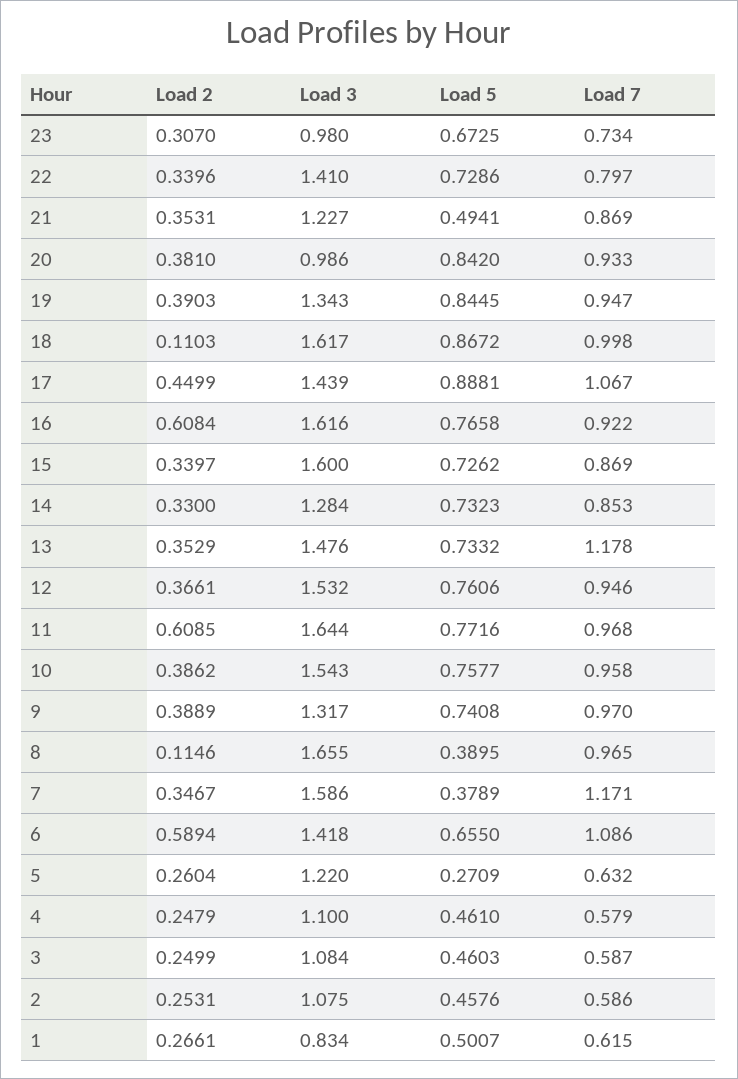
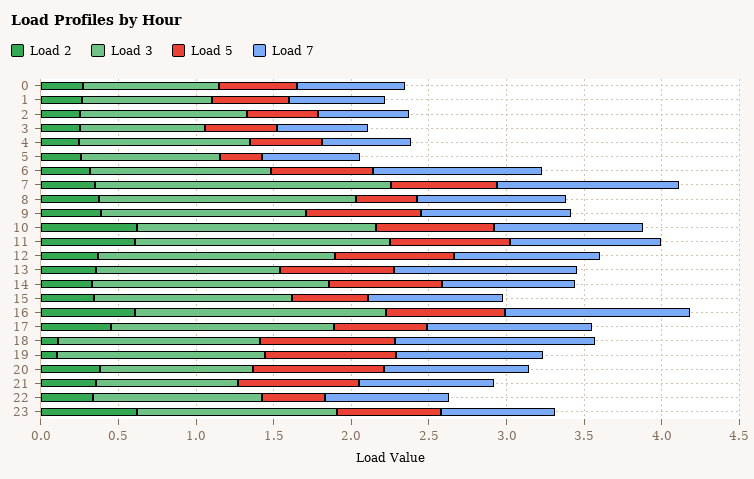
Load 2, 23: 0.307 -> 0.6
Load 3, 23: 0.98 -> 1.3
Load 3, 22: 1.41 -> 1.1
Load 5, 22: 0.7286 -> 0.4
Load 3, 21: 1.227 -> 0.9
Load 5, 21: 0.4941 -> 0.8
Load 2, 19: 0.3903 -> 0.1
Load 3, 18: 1.617 -> 1.3
Load 7, 18: 0.998 -> 1.3
Load 5, 17: 0.8881 -> 0.6
Load 7, 16: 0.922 -> 1.2
Load 3, 15: 1.6 -> 1.3
Load 5, 15: 0.7262 -> 0.5
Load 3, 14: 1.284 -> 1.5
Load 3, 13: 1.476 -> 1.2
Load 2, 10: 0.3862 -> 0.6
Load 2, 8: 0.1146 -> 0.4
Load 3, 7: 1.586 -> 1.9
Load 5, 7: 0.3789 -> 0.7
Load 2, 6: 0.5894 -> 0.3
Load 3, 6: 1.418 -> 1.2
Load 3, 5: 1.22 -> 0.9
Load 3, 3: 1.084 -> 0.8
Load 2, 0: none -> 0.3
Load 3, 0: none -> 0.9
Load 5, 0: none -> 0.5
Load 7, 0: none -> 0.7

